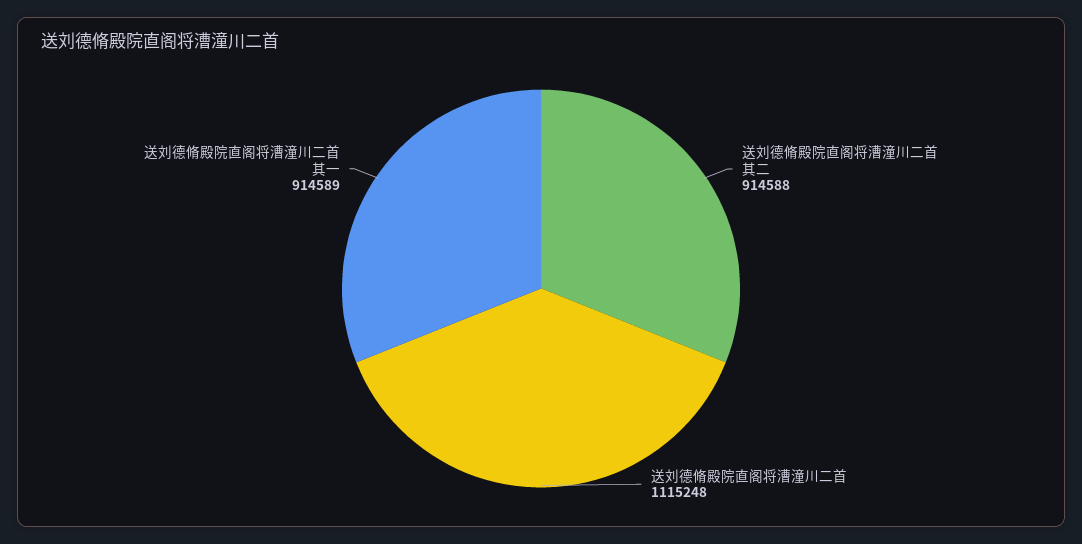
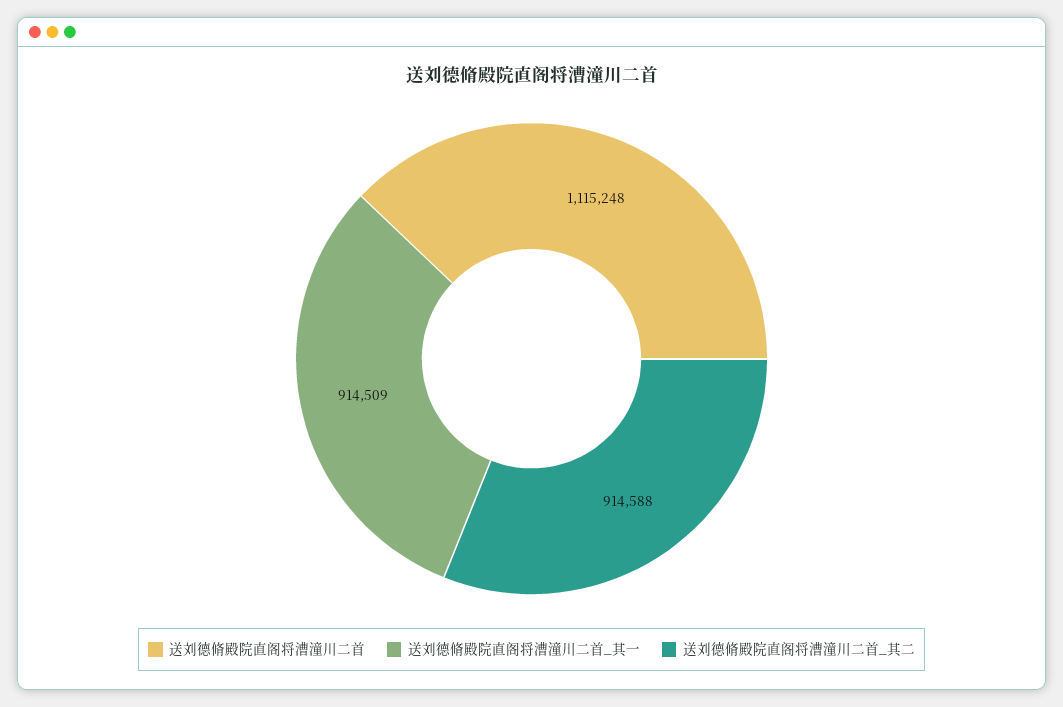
送刘德脩殿院直阁将漕潼川二首 其一: 914589 -> 914509

